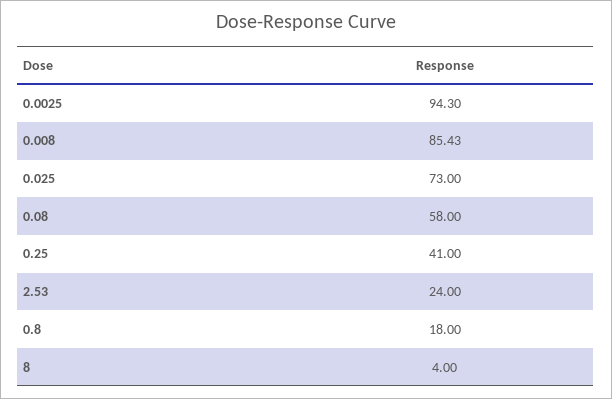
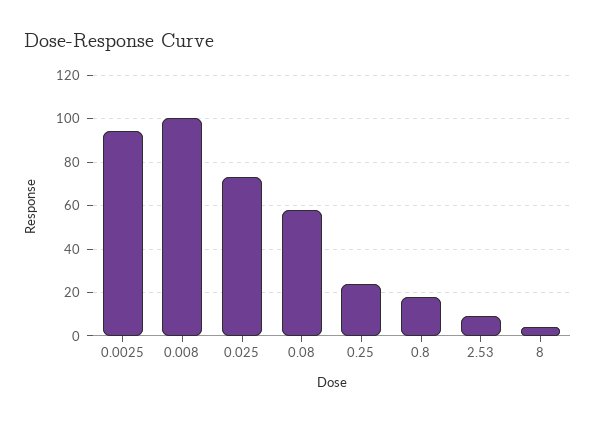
0.008: 85.43 -> 100
0.25: 41 -> 25
2.53: 24 -> 10

